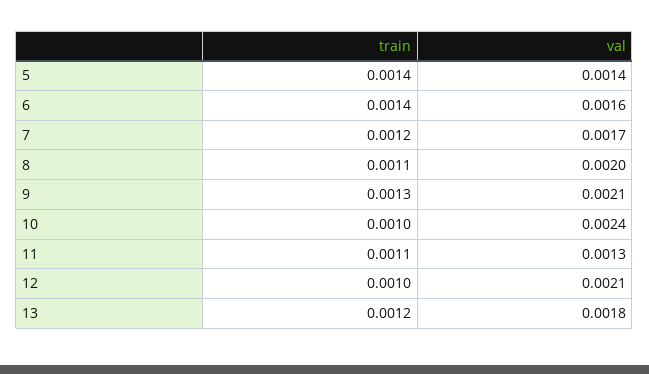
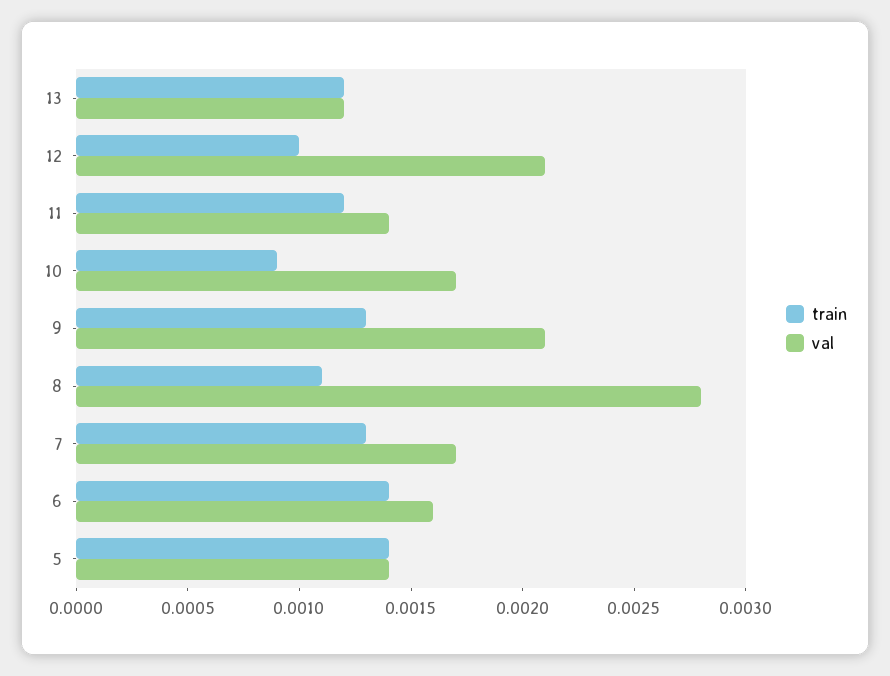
train, 7: 0.0012 -> 0.0013
val, 8: 0.002 -> 0.0028
train, 10: 0.001 -> 0.0009
val, 10: 0.0024 -> 0.0017
train, 11: 0.0011 -> 0.0012
val, 11: 0.0013 -> 0.0014
val, 13: 0.0018 -> 0.0012

